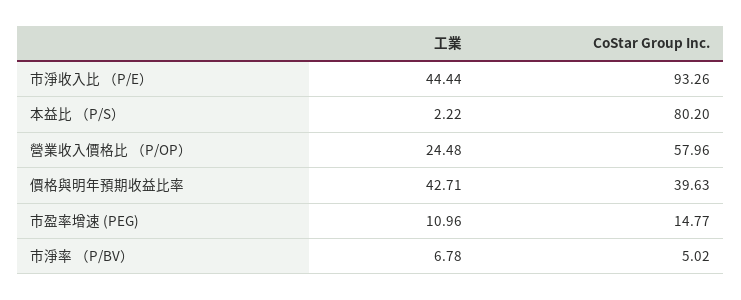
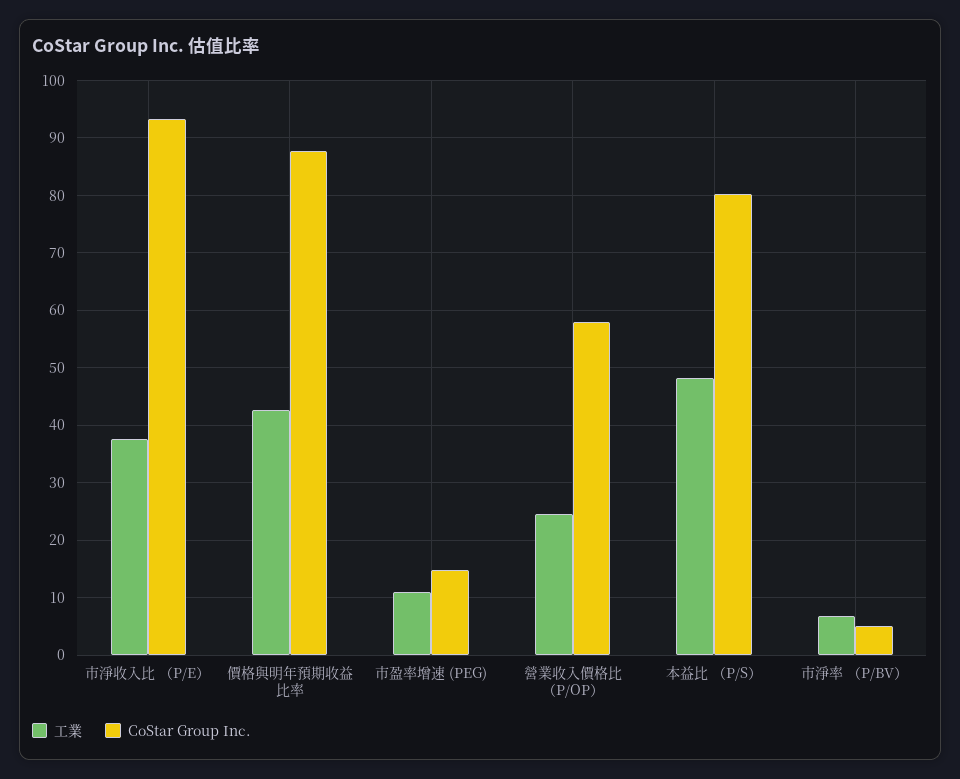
工業, 市淨收入比 （P/E）: 44.44 -> 38
工業, 本益比 （P/S）: 2.22 -> 48
CoStar Group Inc., 價格與明年預期收益比率: 39.63 -> 88

